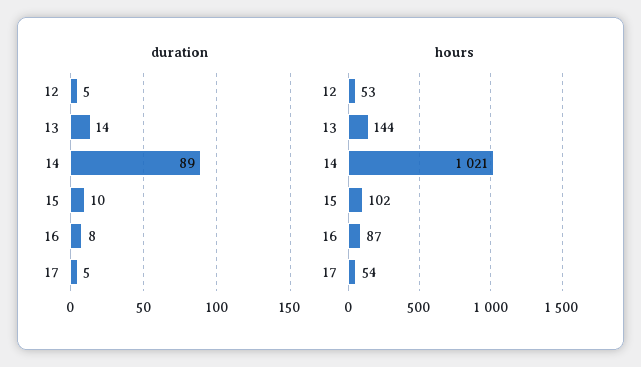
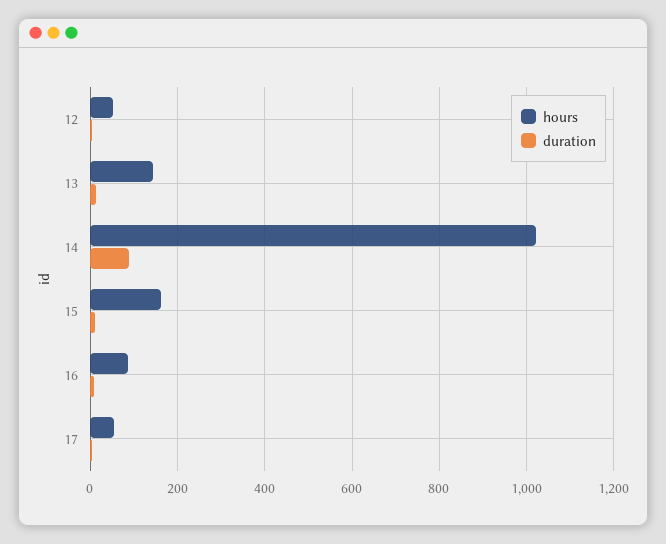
hours, 15: 102 -> 160

